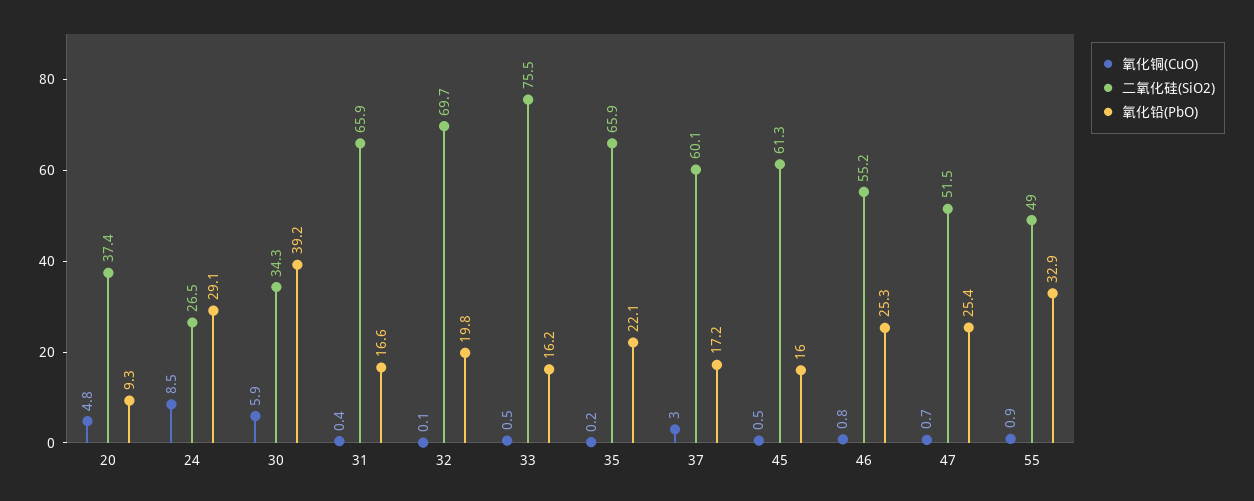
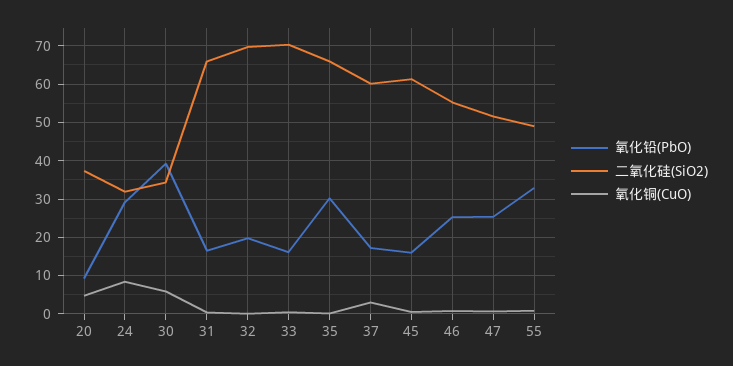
二氧化硅(SiO2), 24: 26.5 -> 32
二氧化硅(SiO2), 33: 75.5 -> 70
氧化铅(PbO), 35: 22.1 -> 30

